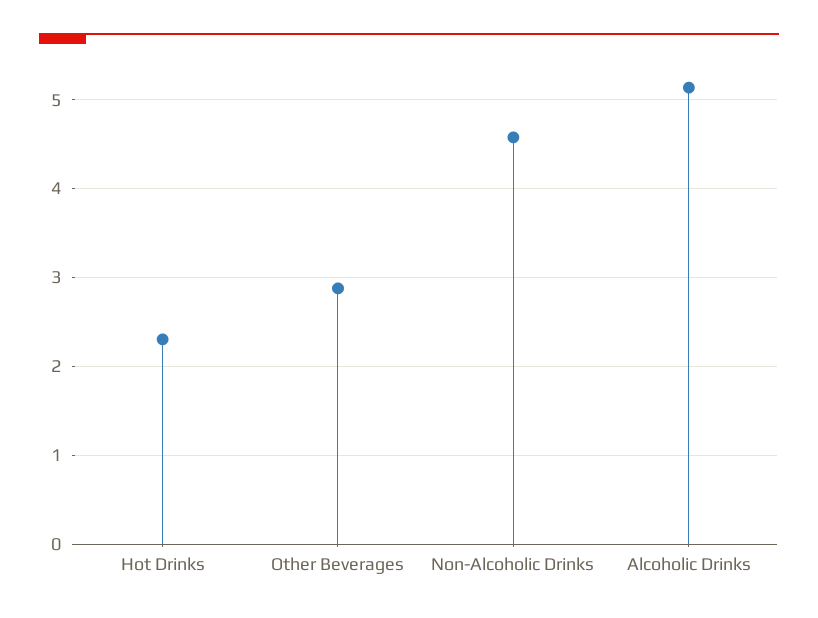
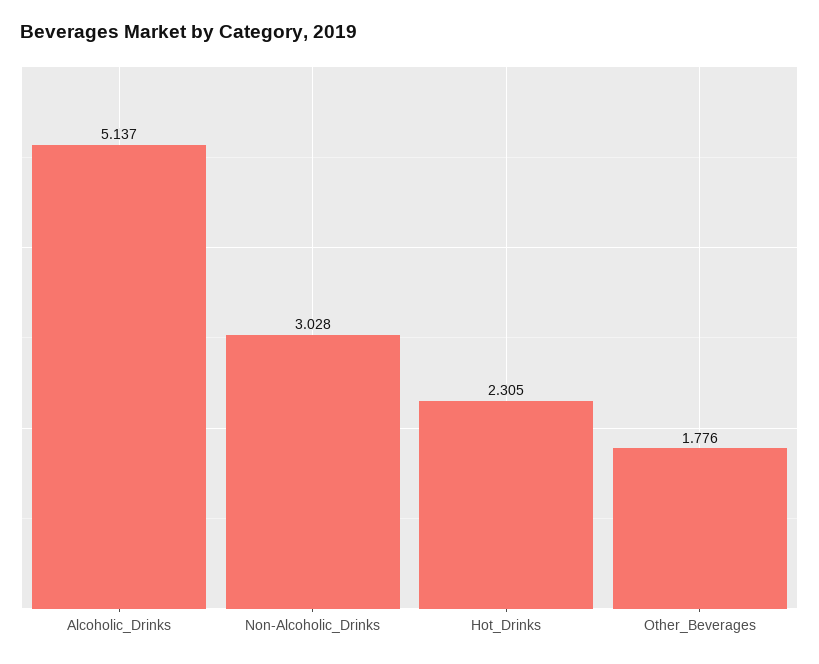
Other Beverages: 2.9 -> 1.776
Non-Alcoholic Drinks: 4.6 -> 3.028

